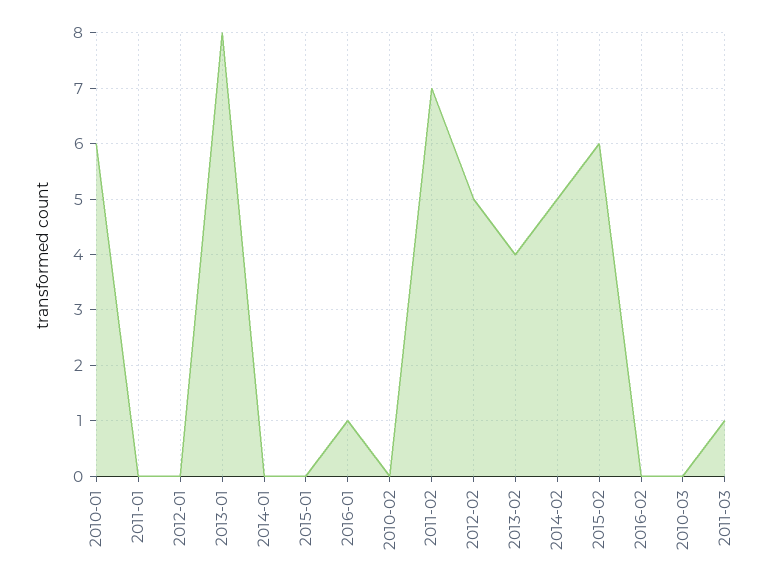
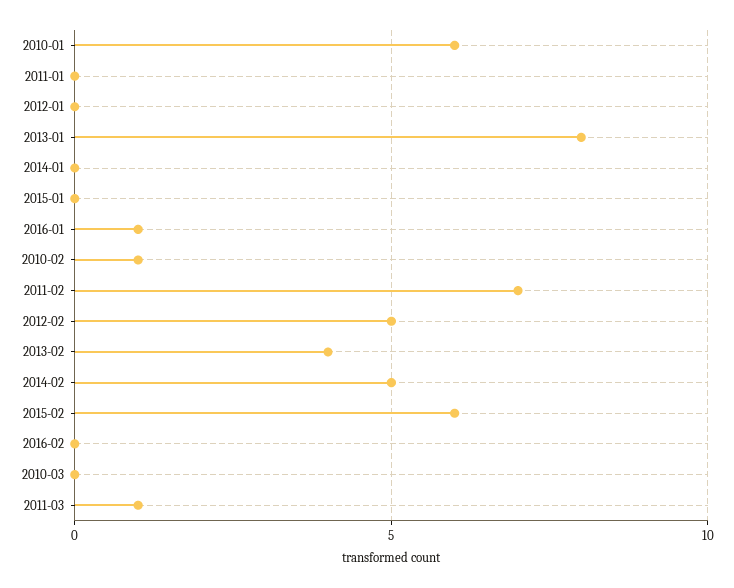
2010-02: 0 -> 1

